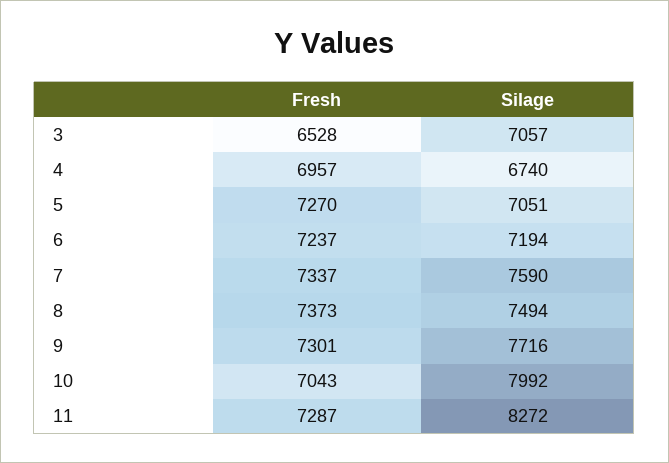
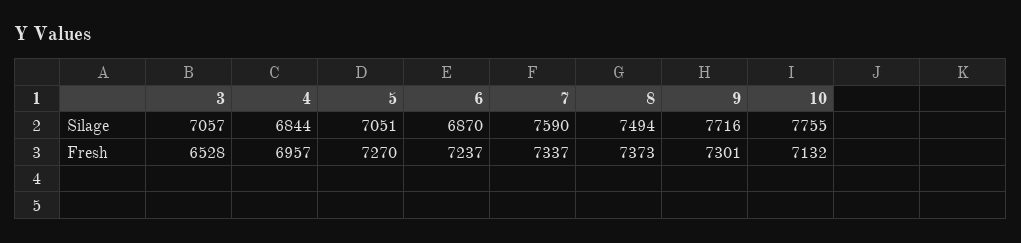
Silage, 4: 6740 -> 6844
Silage, 6: 7194 -> 6870
Fresh, 10: 7043 -> 7132
Silage, 10: 7992 -> 7755
Fresh, 11: 7287 -> none
Silage, 11: 8272 -> none

